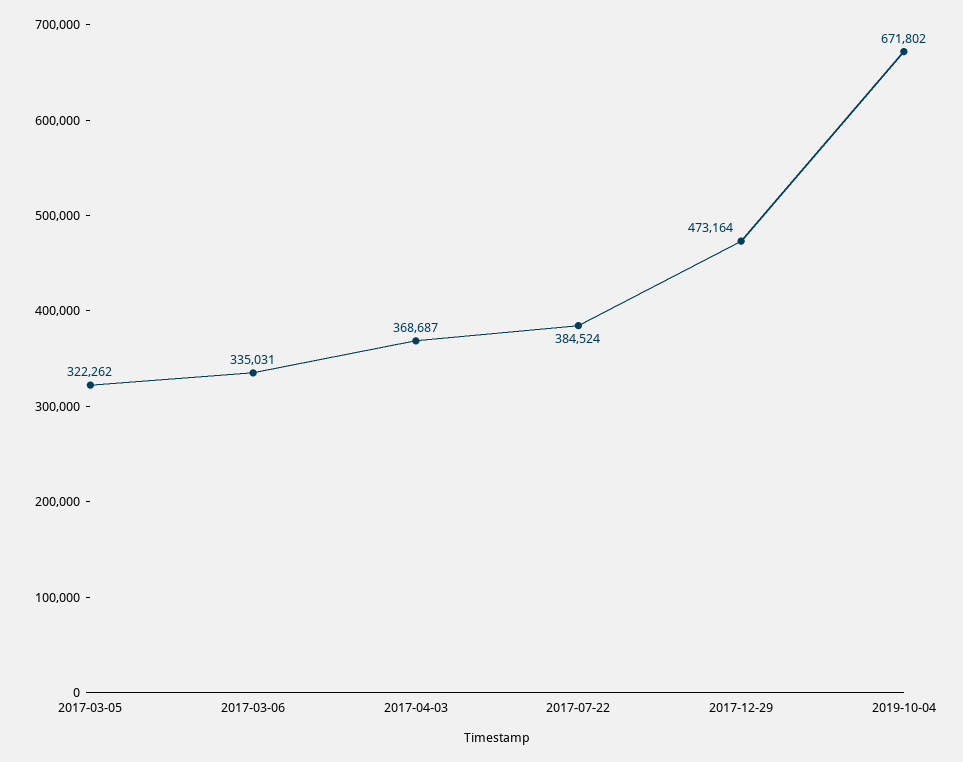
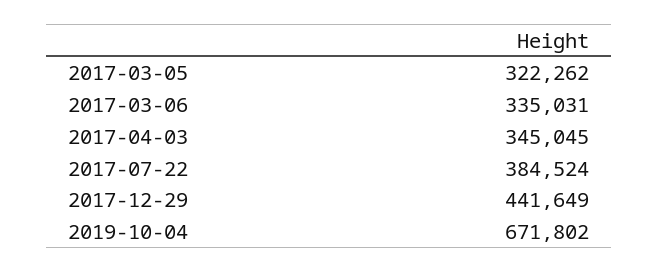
2017-04-03: 368687 -> 345045
2017-12-29: 473164 -> 441649

